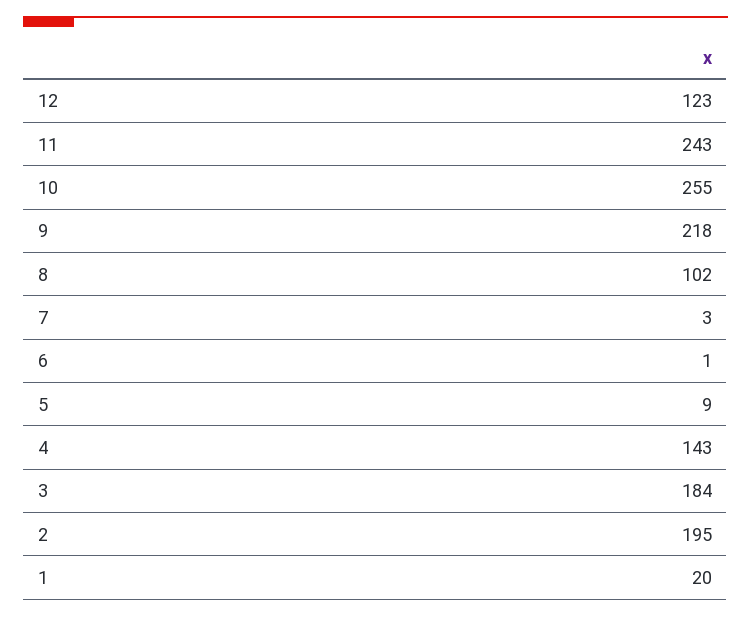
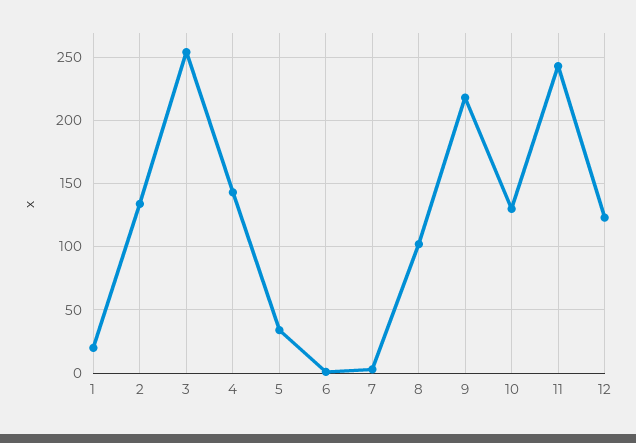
10: 255 -> 130
5: 9 -> 35
3: 184 -> 255
2: 195 -> 135

